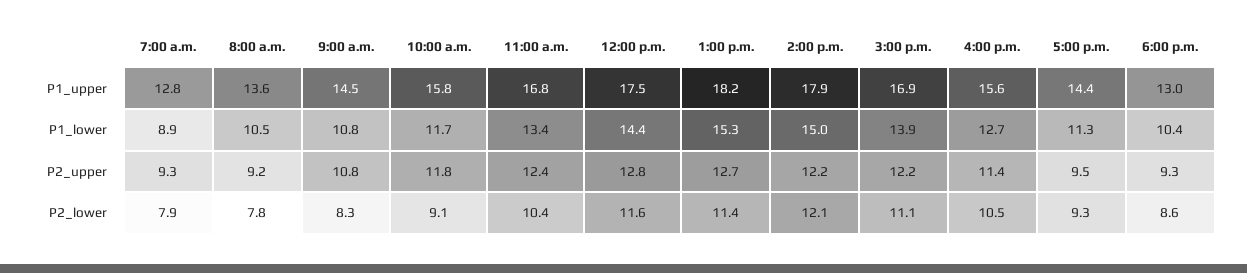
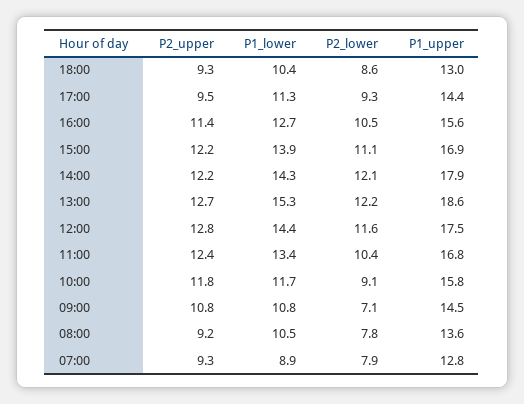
1:00 p.m., P1_upper: 18.2 -> 18.6
2:00 p.m., P1_lower: 15 -> 14.3
9:00 a.m., P2_lower: 8.3 -> 7.1
1:00 p.m., P2_lower: 11.4 -> 12.2

